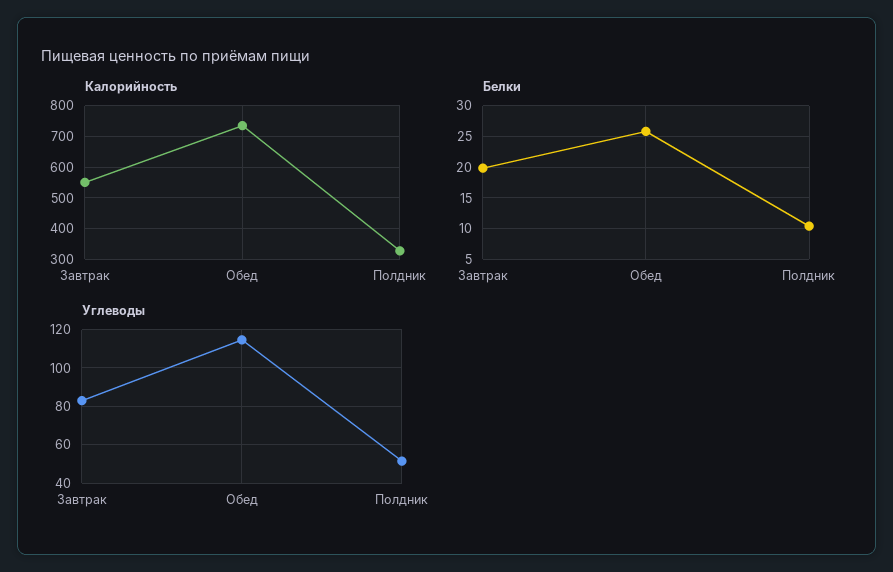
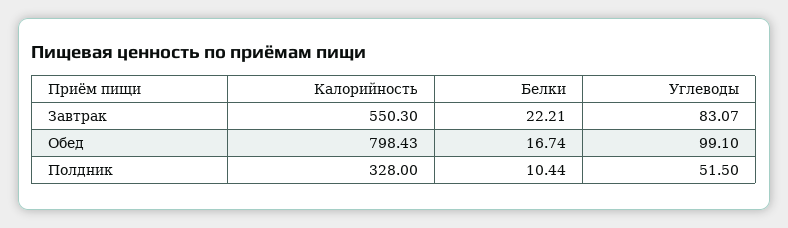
Калорийность, Обед: 740 -> 798.43
Белки, Завтрак: 20 -> 22.21
Белки, Обед: 26 -> 16.74
Углеводы, Обед: 115 -> 99.1

